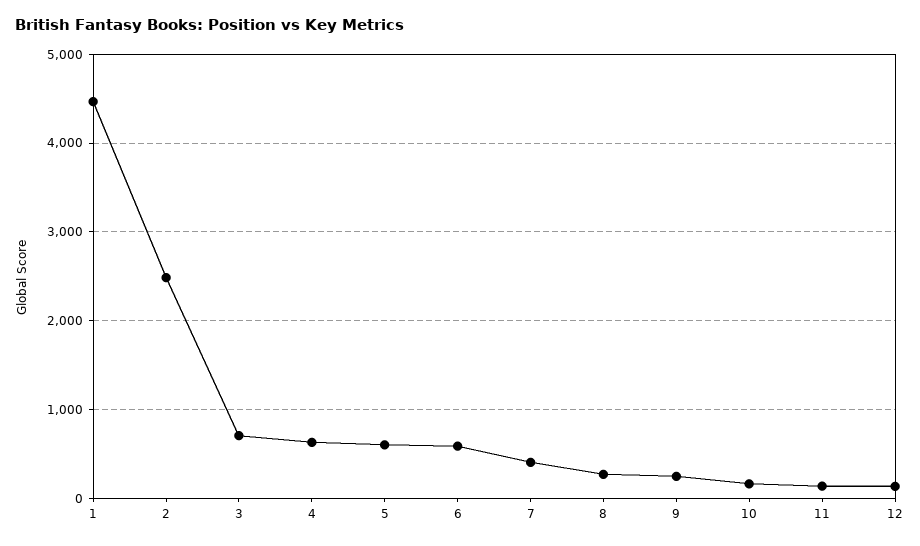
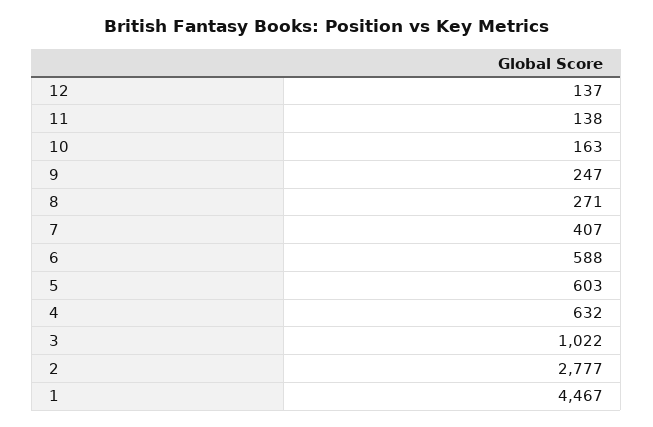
2: 2500 -> 2777
3: 700 -> 1022

